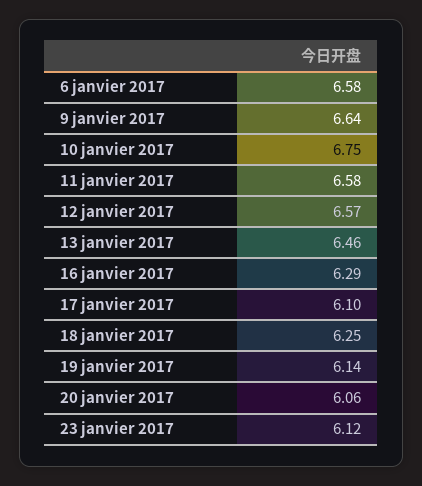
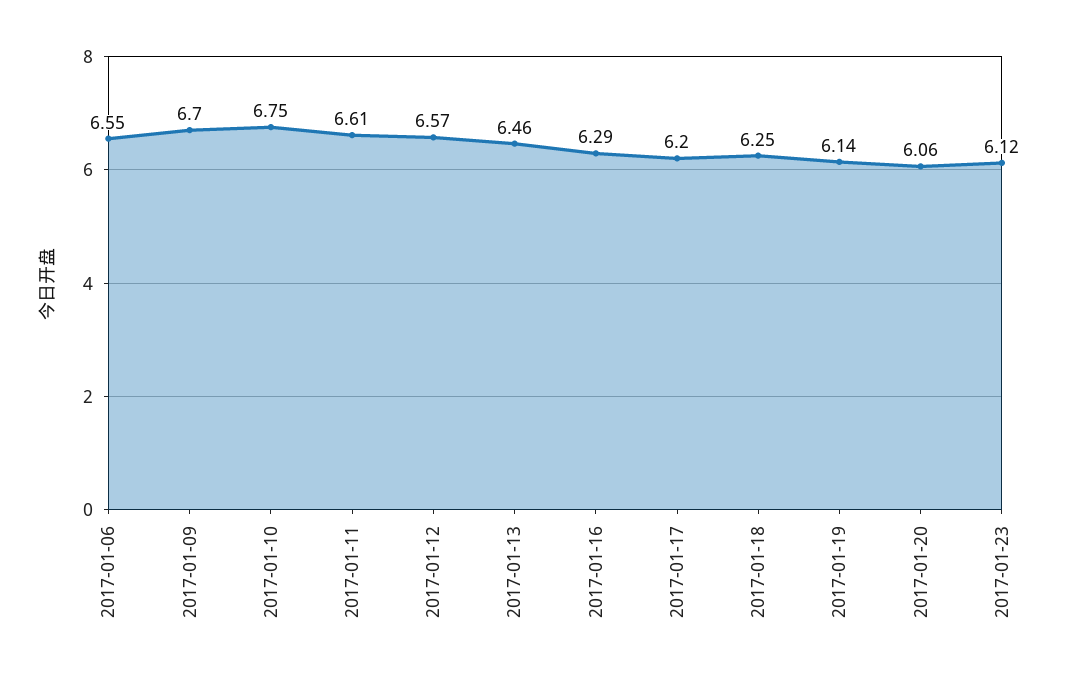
6 janvier 2017: 6.58 -> 6.55
9 janvier 2017: 6.64 -> 6.7
11 janvier 2017: 6.58 -> 6.61
17 janvier 2017: 6.1 -> 6.2

